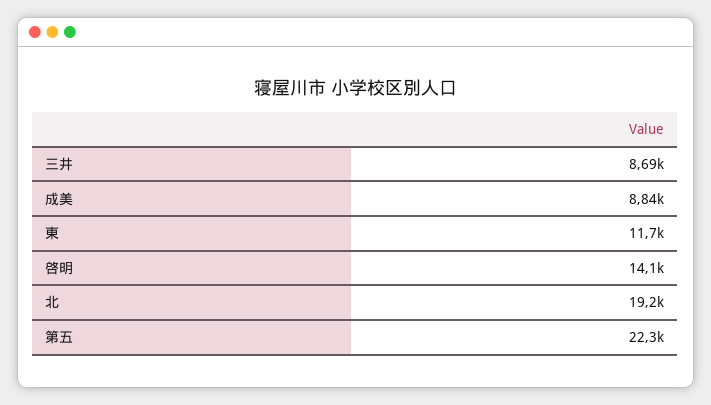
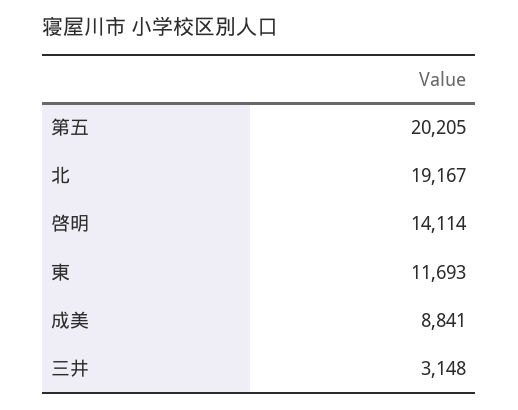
三井: 8690 -> 3148
第五: 22300 -> 20205

